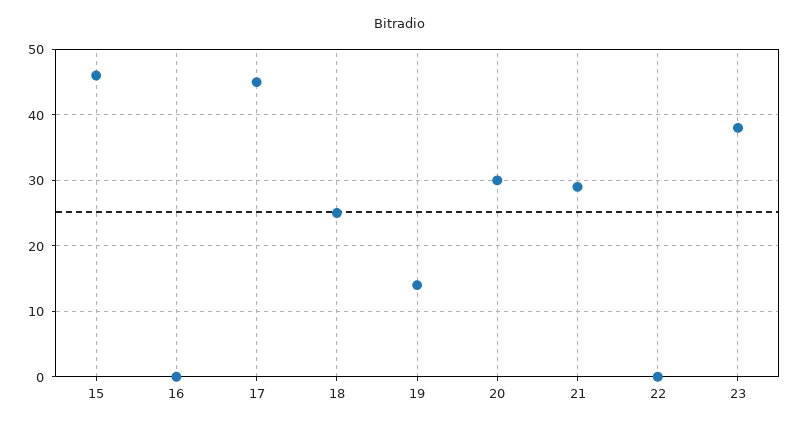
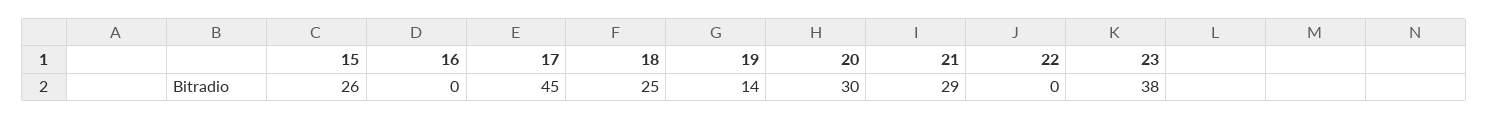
15: 46 -> 26

